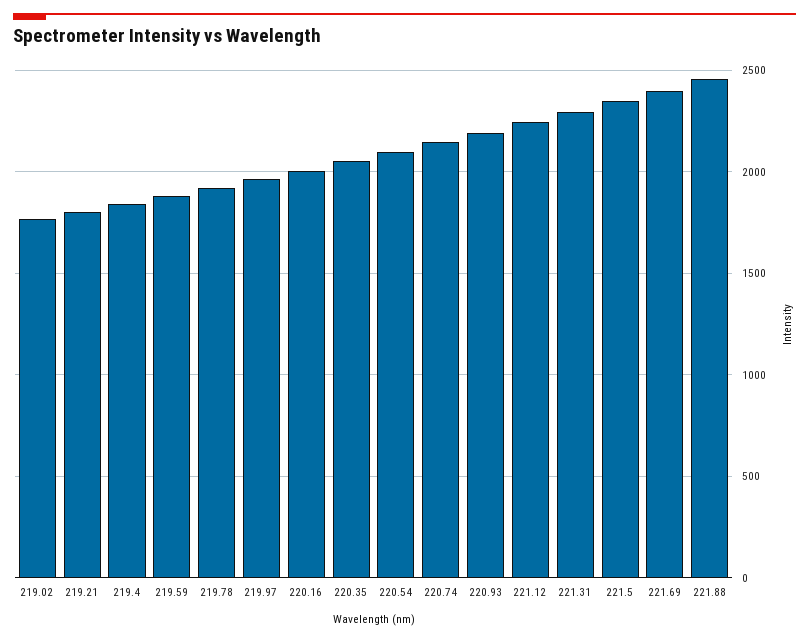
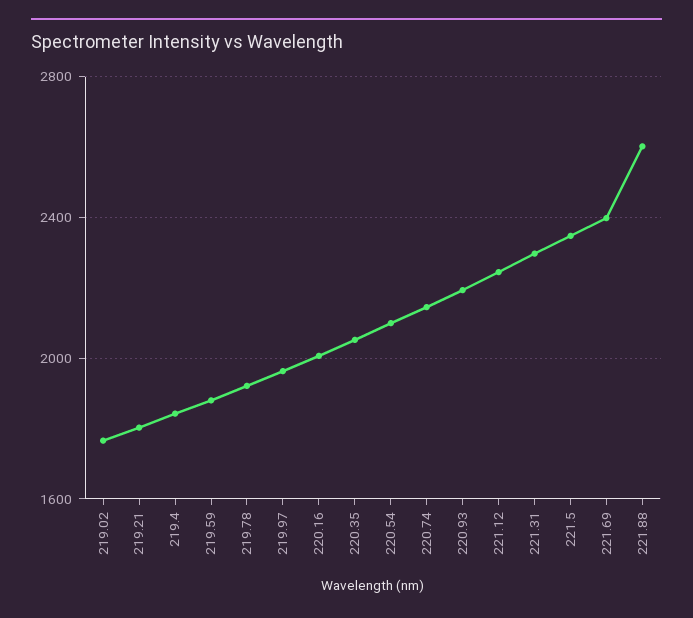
221.88: 2450 -> 2600

